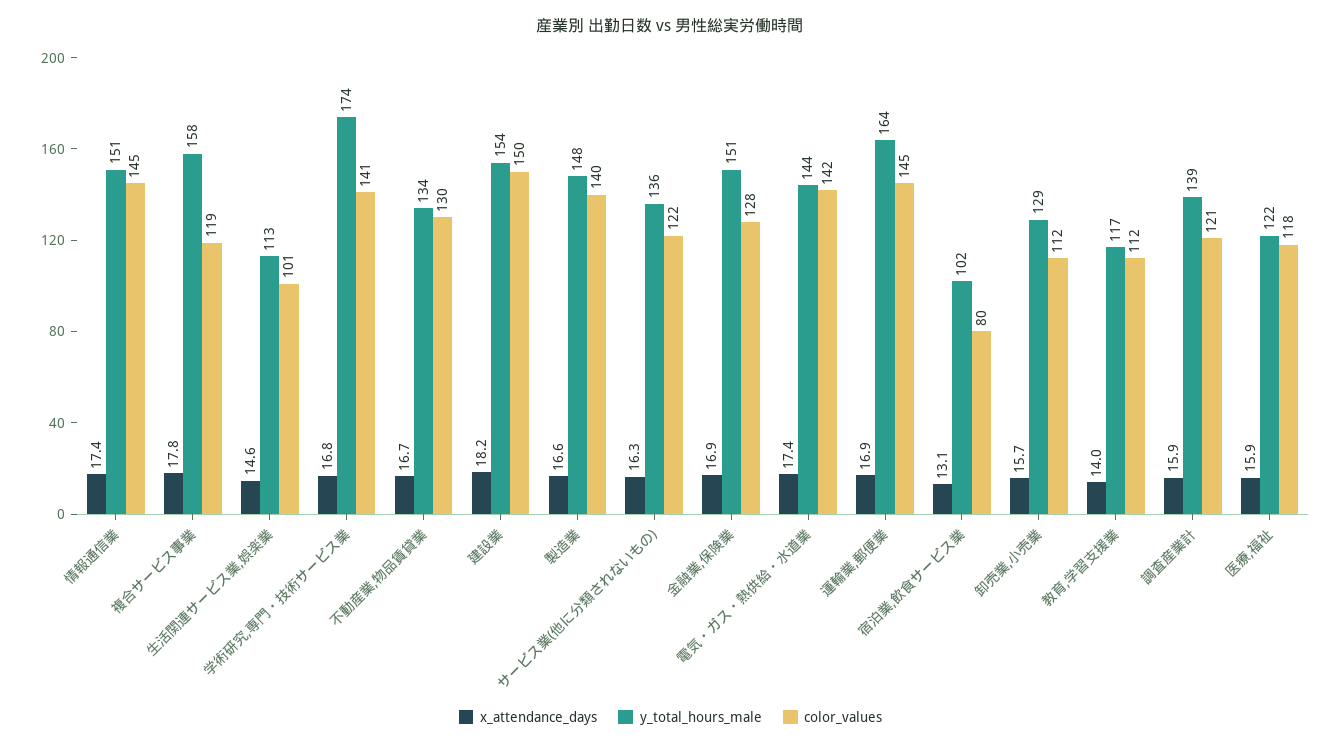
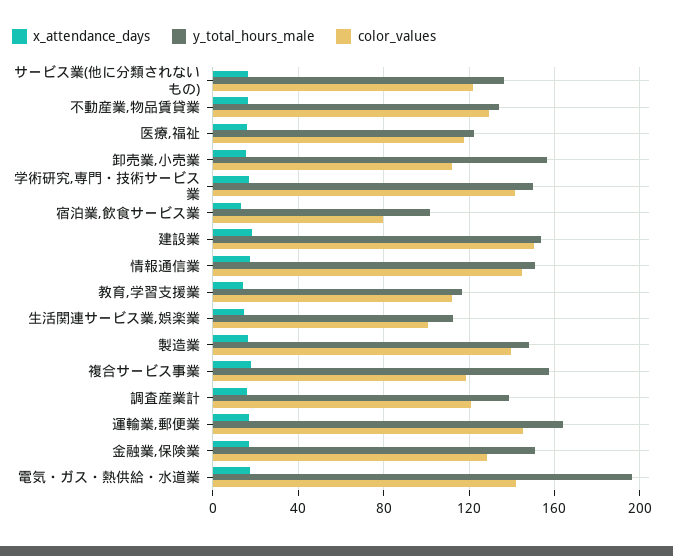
y_total_hours_male, 学術研究,専門・技術サービス業: 174 -> 150
y_total_hours_male, 電気・ガス・熱供給・水道業: 144 -> 195
y_total_hours_male, 卸売業,小売業: 129 -> 155

